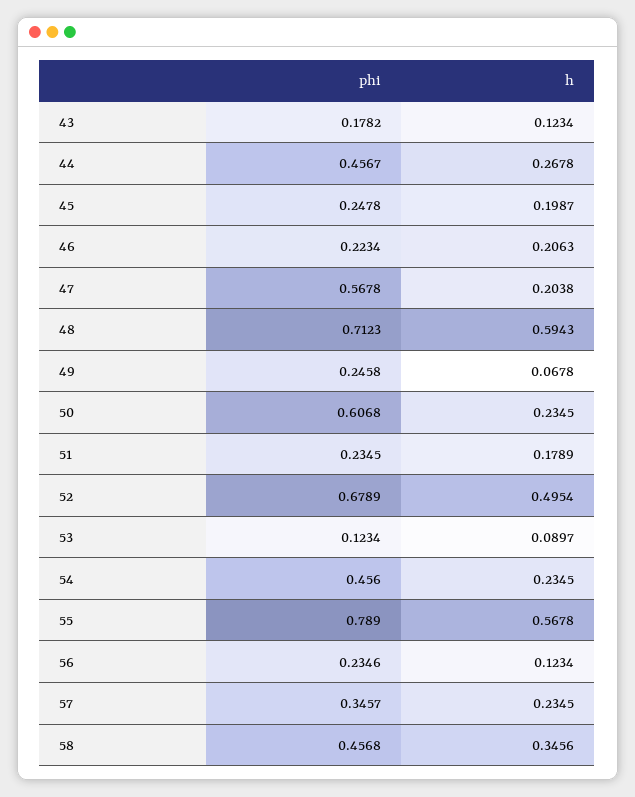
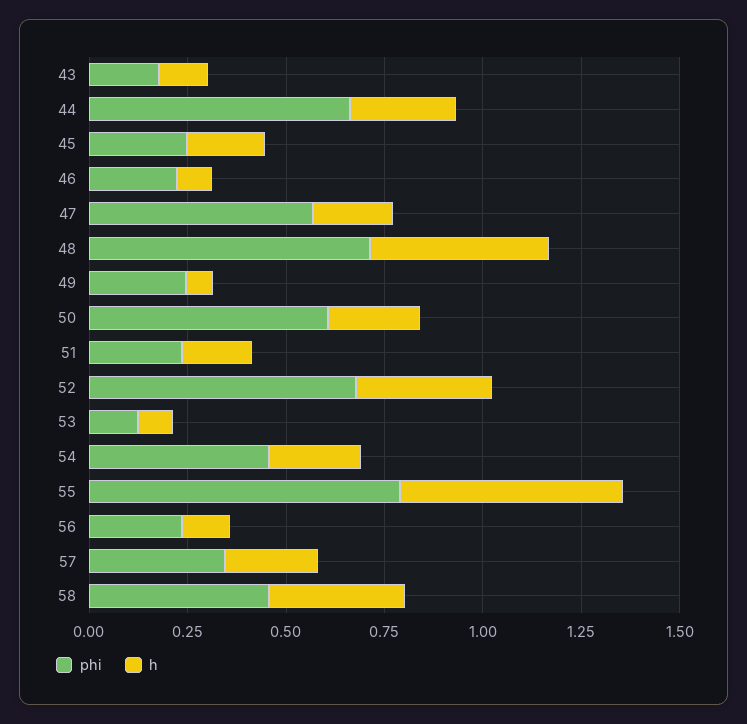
phi, 44: 0.4567 -> 0.65
h, 46: 0.2063 -> 0.1
h, 48: 0.5943 -> 0.45
h, 52: 0.4954 -> 0.35

